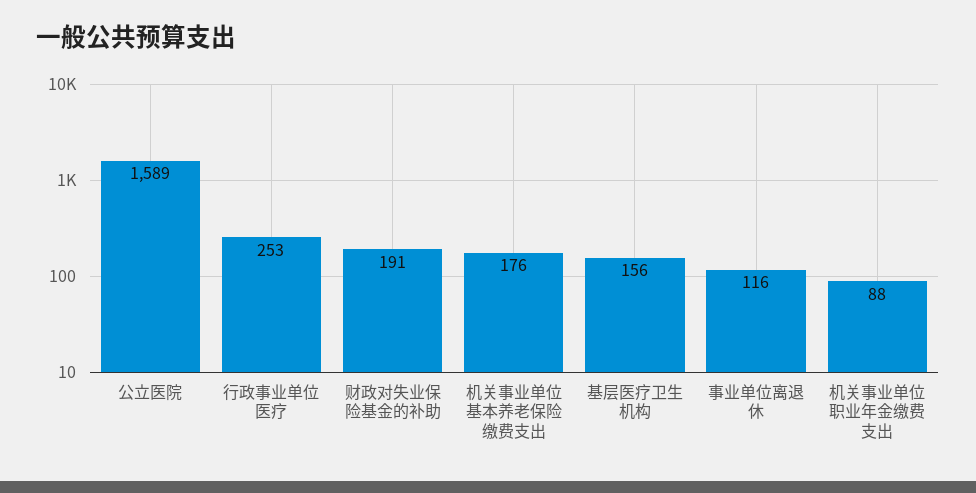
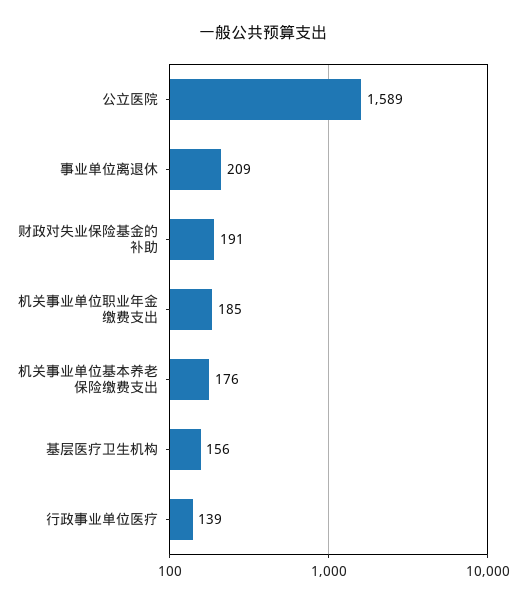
行政事业单位医疗: 253 -> 139
事业单位离退休: 116 -> 209
机关事业单位职业年金缴费支出: 88 -> 185

